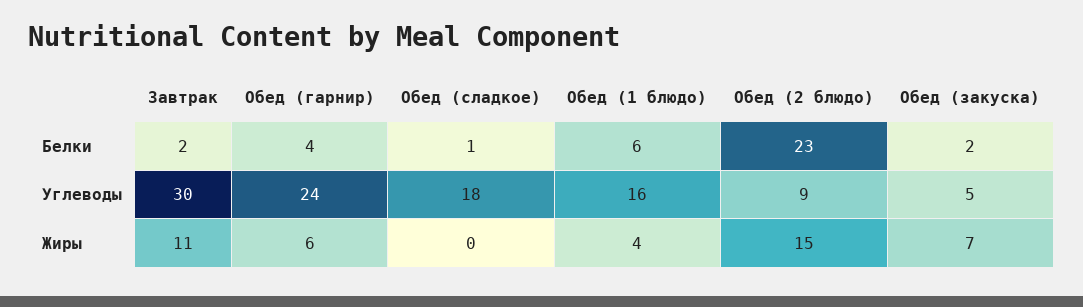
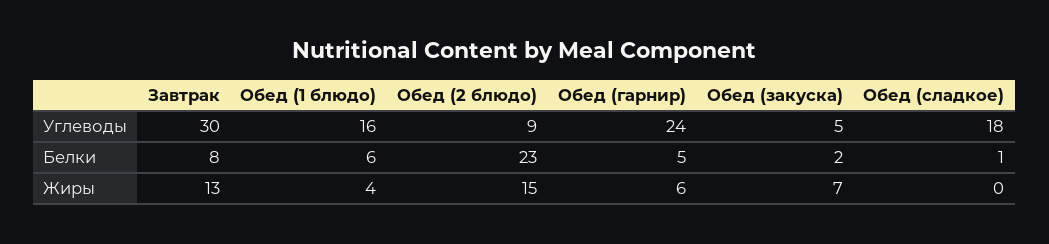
Завтрак, Белки: 2 -> 8
Обед (гарнир), Белки: 4 -> 5
Завтрак, Жиры: 11 -> 13

